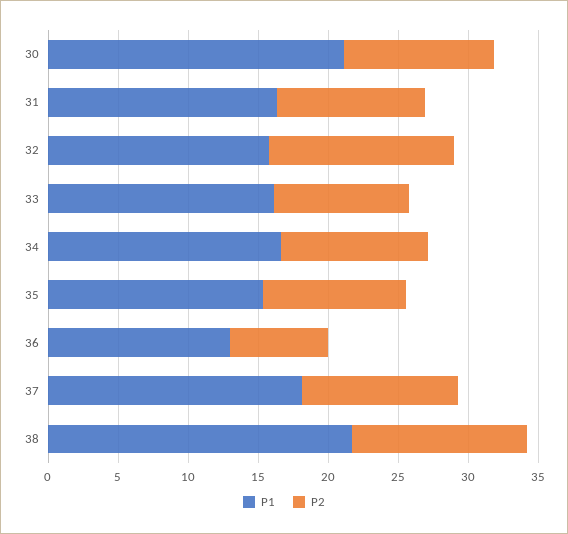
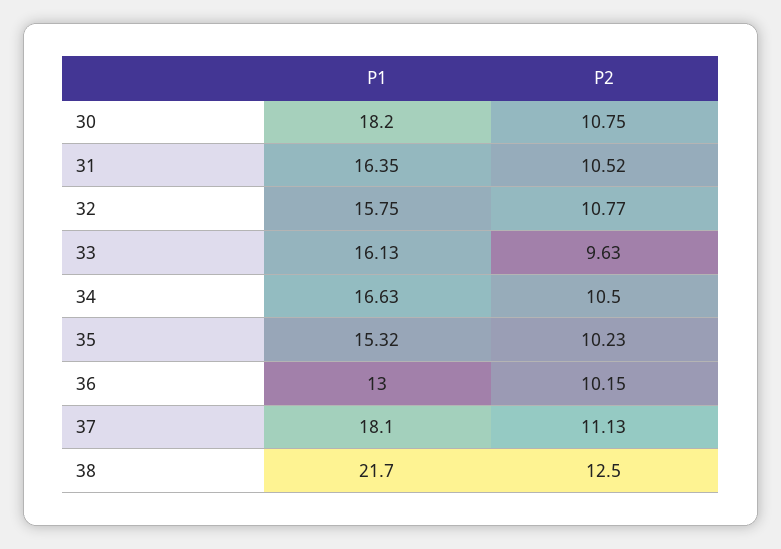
P1, 30: 21 -> 18.2
P2, 32: 13 -> 10.77
P2, 36: 7 -> 10.15

